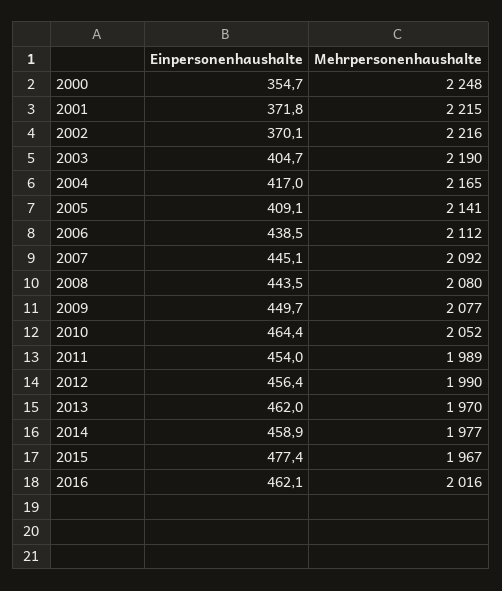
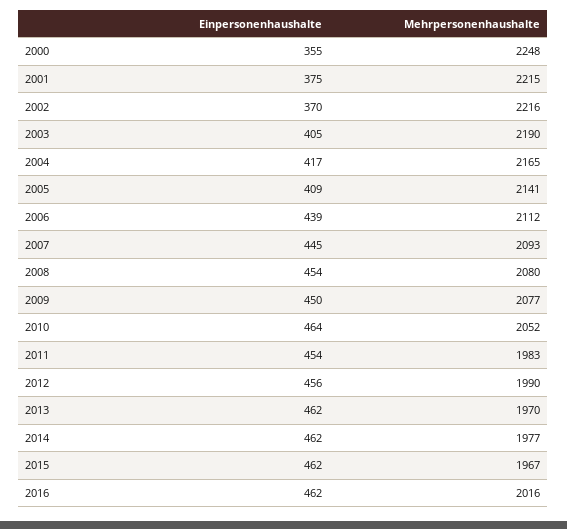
Einpersonenhaushalte, 2001: 371.8 -> 375
Mehrpersonenhaushalte, 2007: 2092 -> 2093
Einpersonenhaushalte, 2008: 443.5 -> 454
Mehrpersonenhaushalte, 2011: 1989 -> 1983
Einpersonenhaushalte, 2014: 458.9 -> 462
Einpersonenhaushalte, 2015: 477.4 -> 462

